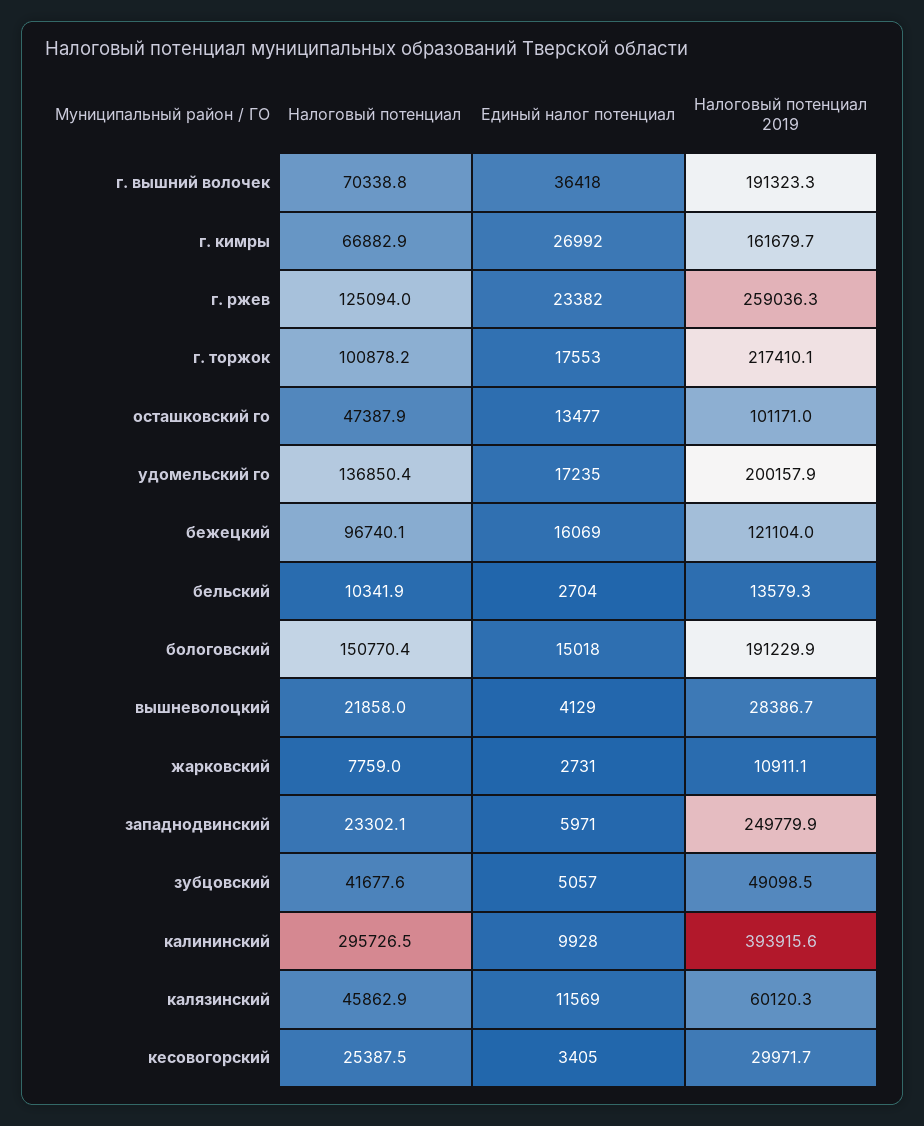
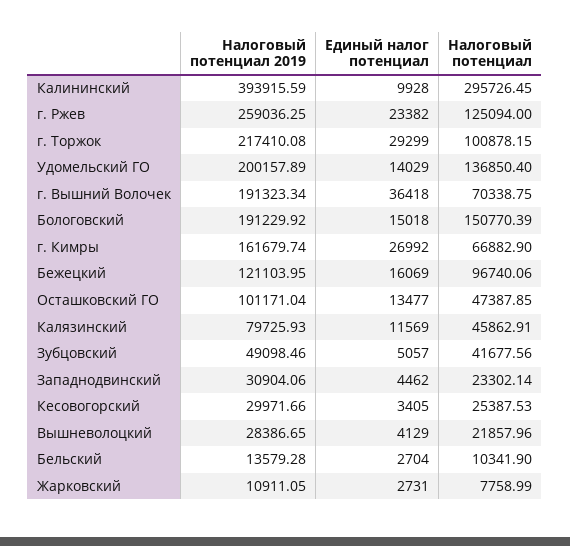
Единый налог потенциал, г. торжок: 17553 -> 29299
Единый налог потенциал, удомельский го: 17235 -> 14029
Единый налог потенциал, западнодвинский: 5971 -> 4462
Налоговый потенциал 2019, западнодвинский: 249779.9 -> 30904.06
Налоговый потенциал 2019, калязинский: 60120.3 -> 79725.93

